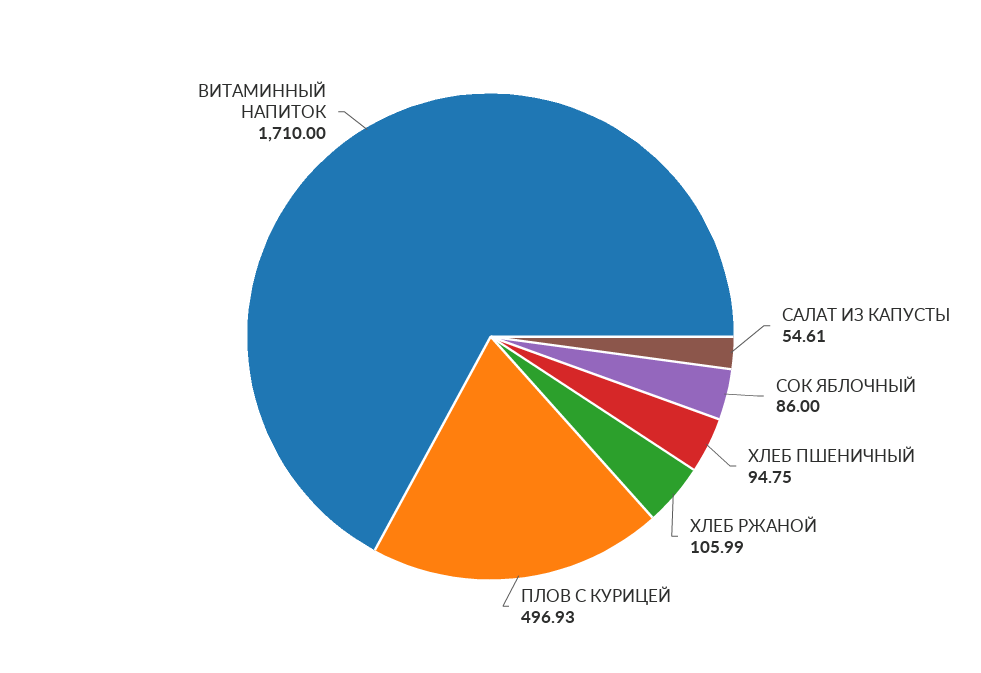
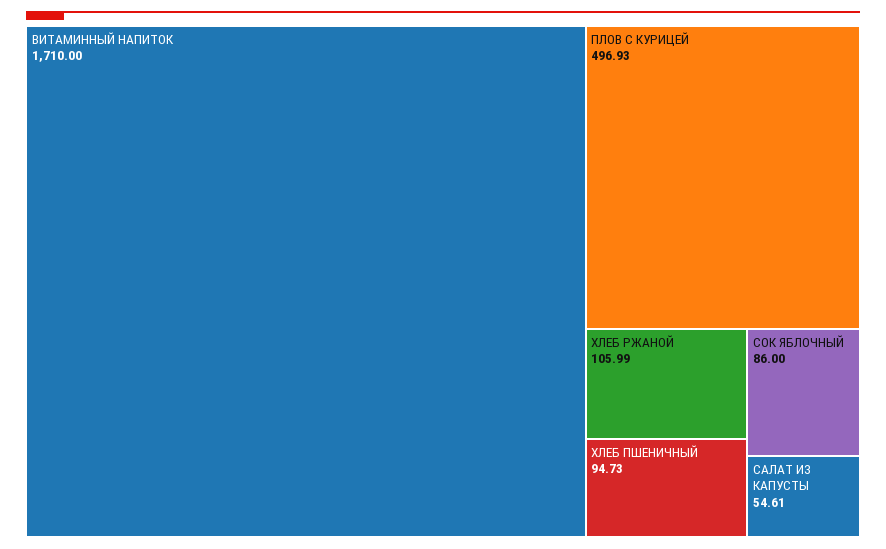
ХЛЕБ ПШЕНИЧНЫЙ: 94.75 -> 94.73

